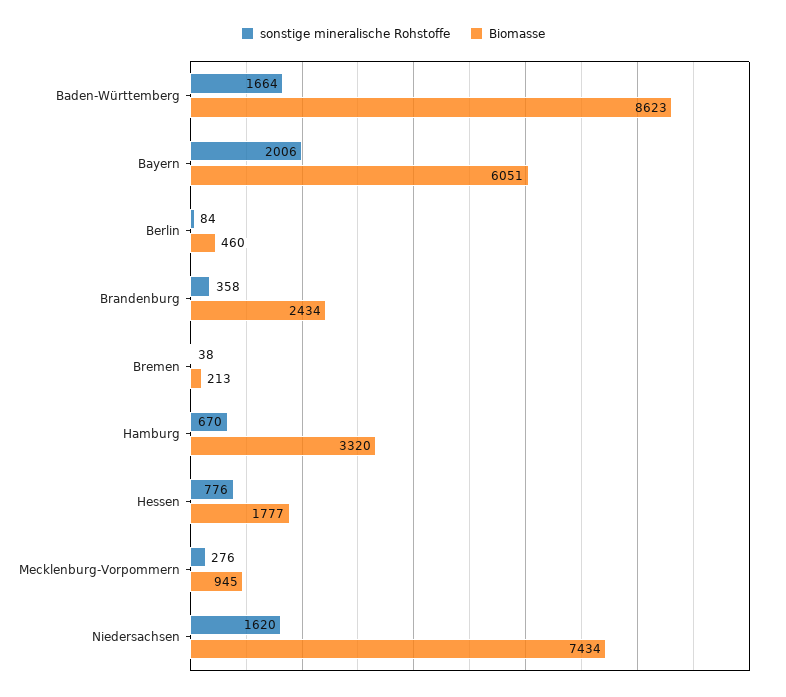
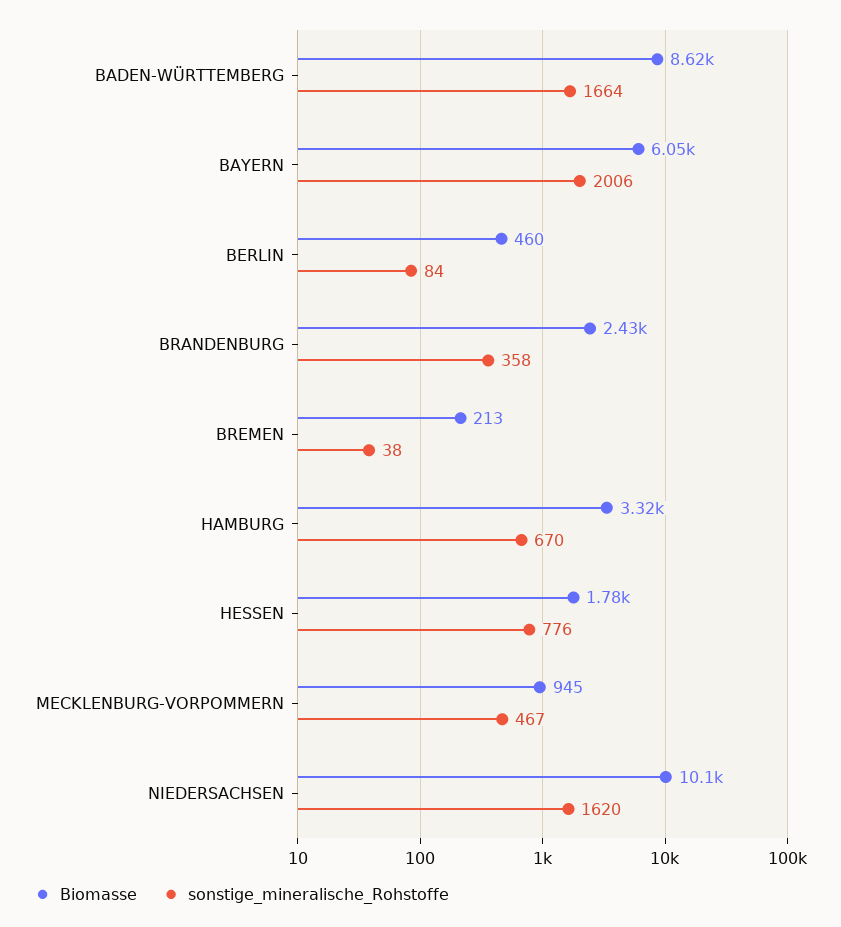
sonstige mineralische Rohstoffe, Mecklenburg-Vorpommern: 276 -> 467
Biomasse, Niedersachsen: 7434 -> 10100

